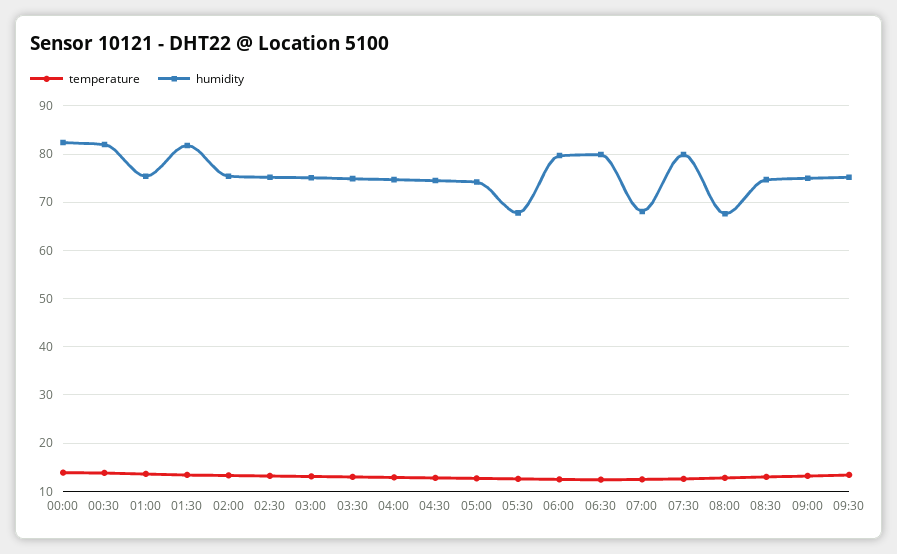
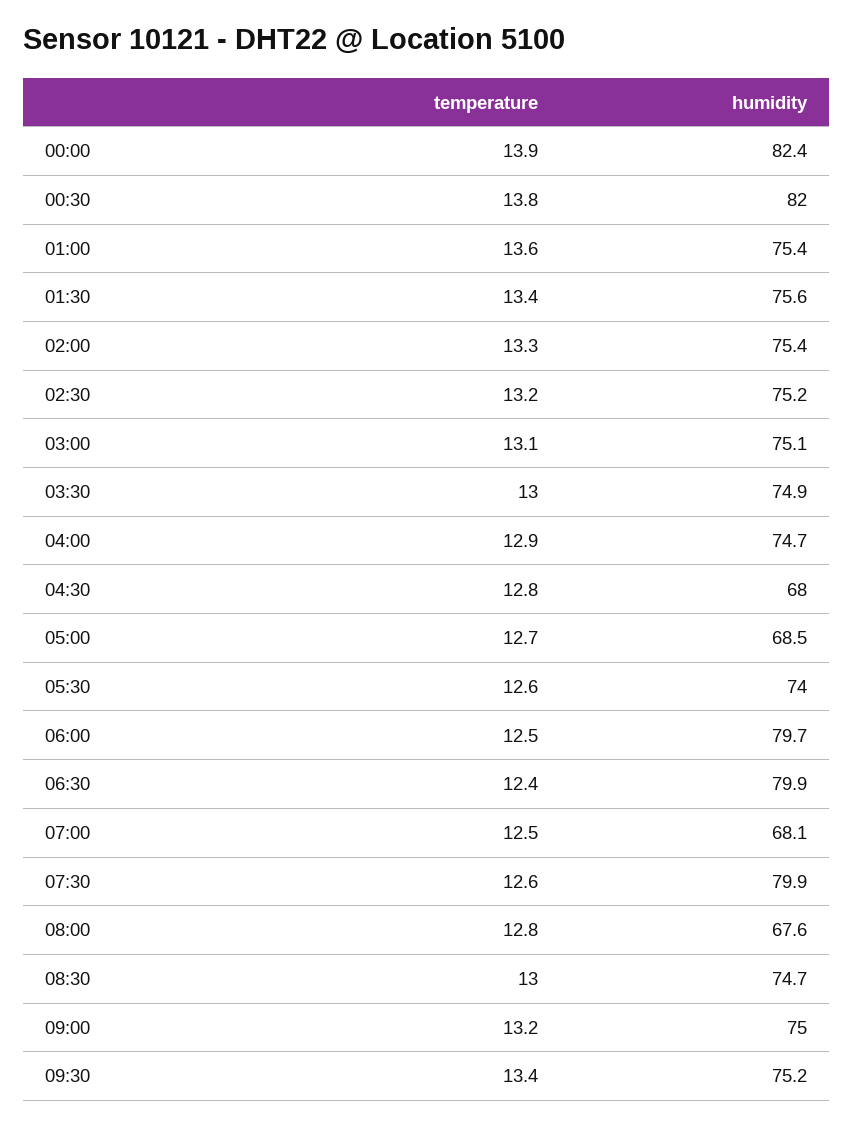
humidity, 01:30: 82 -> 75.6
humidity, 04:30: 74 -> 68
humidity, 05:00: 74 -> 68.5
humidity, 05:30: 68 -> 74

